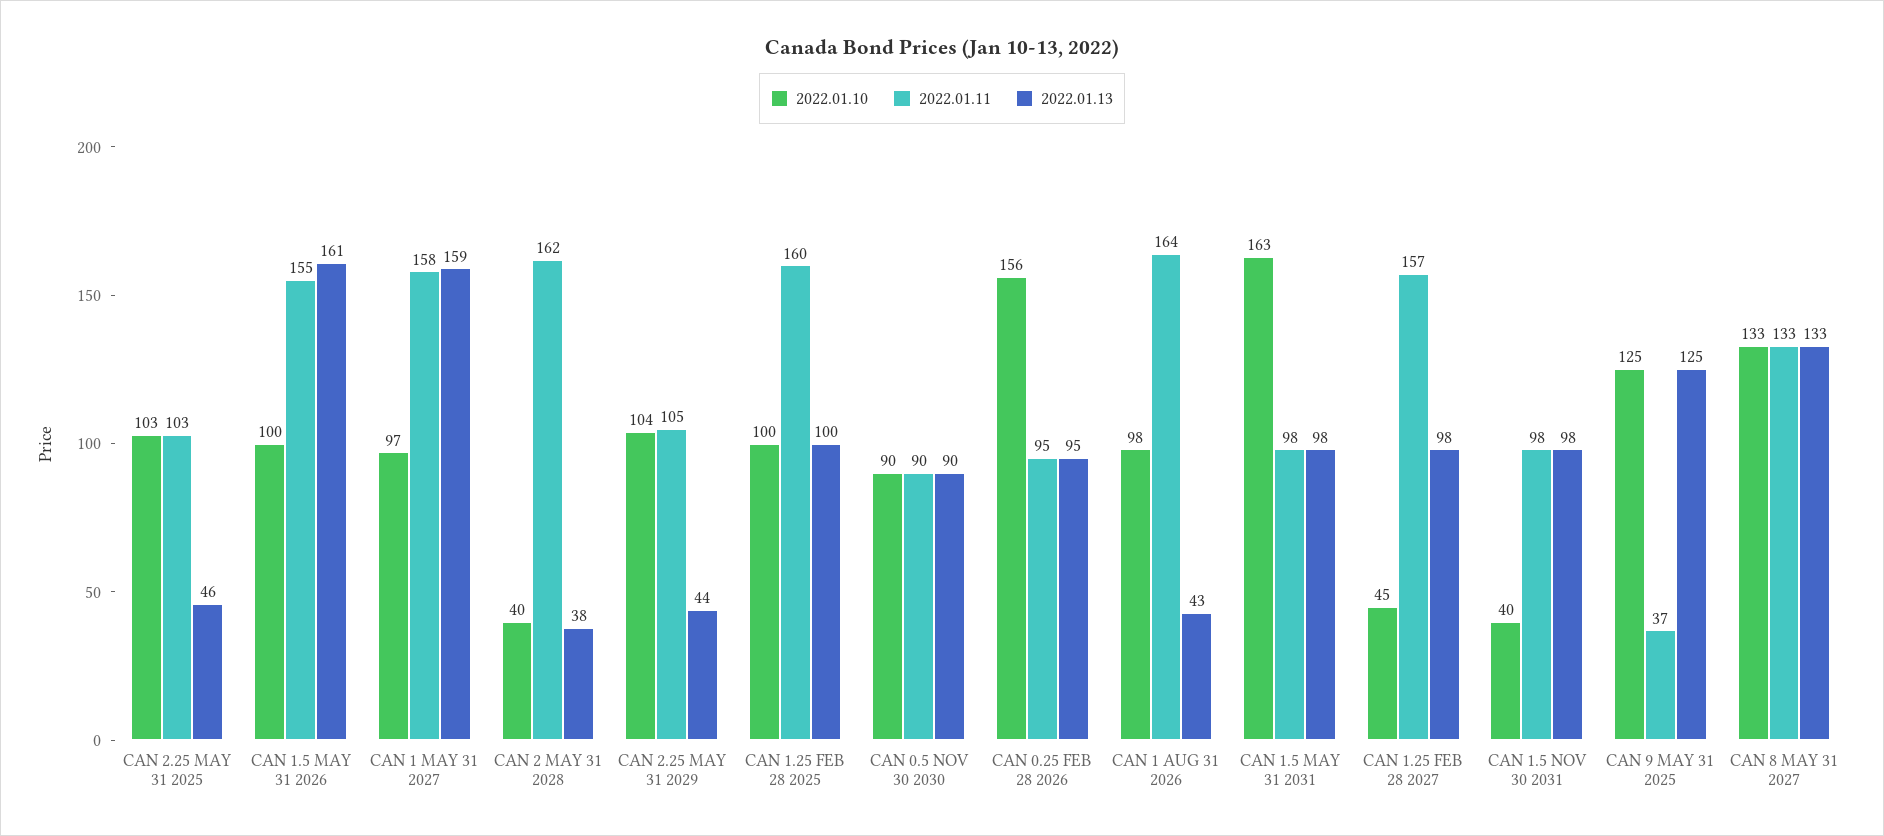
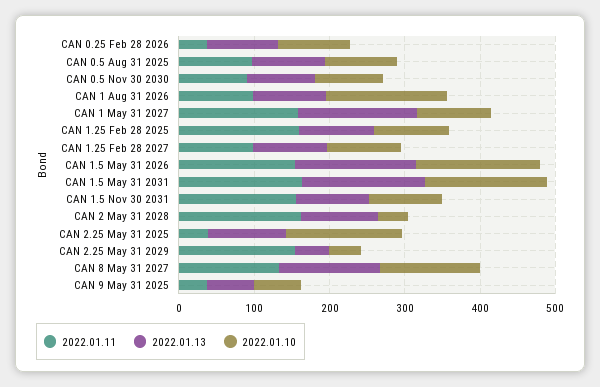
2022.01.10, CAN 2.25 MAY 31 2025: 103 -> 160
2022.01.11, CAN 2.25 MAY 31 2025: 103 -> 40
2022.01.13, CAN 2.25 MAY 31 2025: 46 -> 100
2022.01.10, CAN 1.5 MAY 31 2026: 100 -> 160
2022.01.13, CAN 2 MAY 31 2028: 38 -> 100
2022.01.10, CAN 2.25 MAY 31 2029: 104 -> 40
2022.01.11, CAN 2.25 MAY 31 2029: 105 -> 160
2022.01.10, CAN 0.25 FEB 28 2026: 156 -> 100
2022.01.11, CAN 0.25 FEB 28 2026: 95 -> 40
2022.01.10, CAN 1 AUG 31 2026: 98 -> 160
2022.01.11, CAN 1 AUG 31 2026: 164 -> 100
2022.01.13, CAN 1 AUG 31 2026: 43 -> 100
2022.01.11, CAN 1.5 MAY 31 2031: 98 -> 160
2022.01.13, CAN 1.5 MAY 31 2031: 98 -> 160
2022.01.10, CAN 1.25 FEB 28 2027: 45 -> 100
2022.01.11, CAN 1.25 FEB 28 2027: 157 -> 100
2022.01.10, CAN 1.5 NOV 30 2031: 40 -> 100
2022.01.11, CAN 1.5 NOV 30 2031: 98 -> 160
2022.01.10, CAN 9 MAY 31 2025: 125 -> 60
2022.01.13, CAN 9 MAY 31 2025: 125 -> 60
2022.01.11, CAN 0.5 Aug 31 2025: none -> 100
2022.01.13, CAN 0.5 Aug 31 2025: none -> 100
2022.01.10, CAN 0.5 Aug 31 2025: none -> 100

